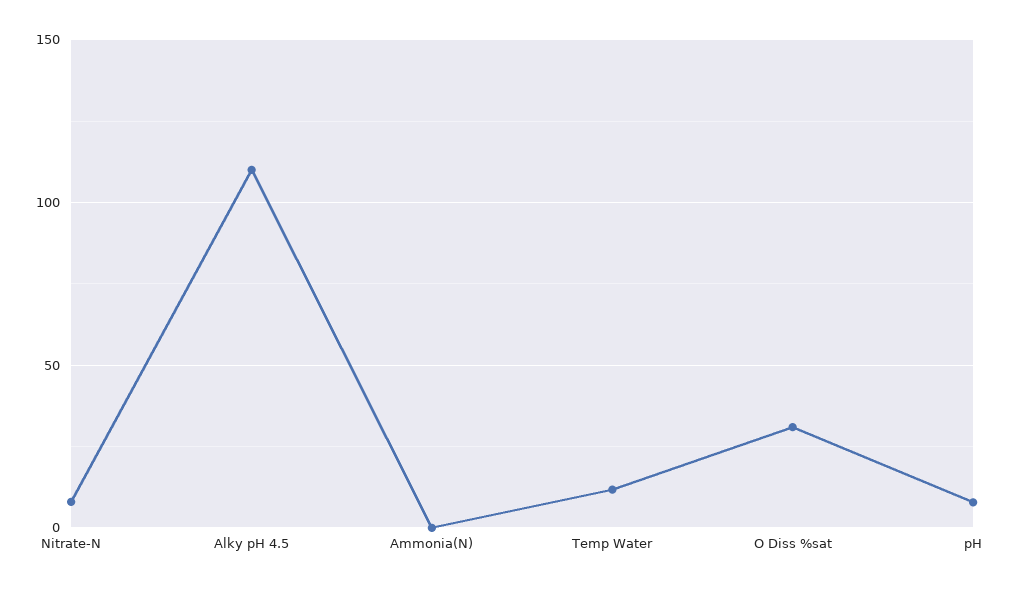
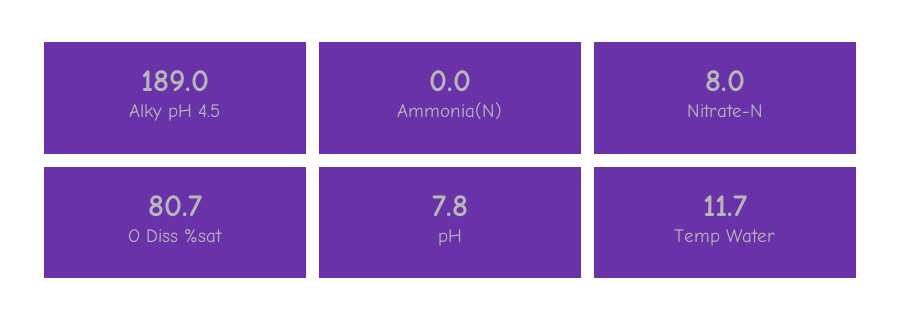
Alky pH 4.5: 110 -> 189
O Diss %sat: 30 -> 80.7

